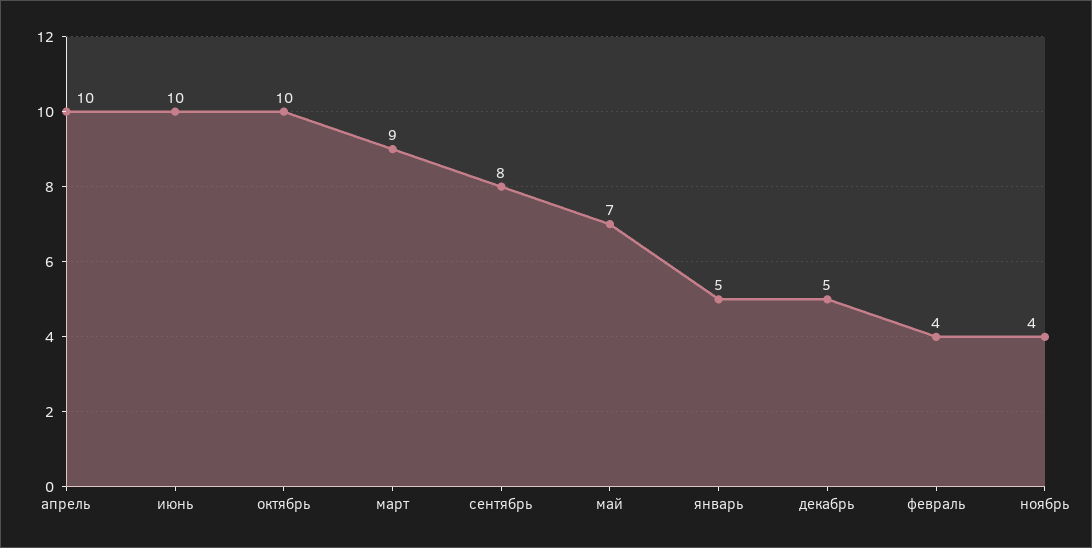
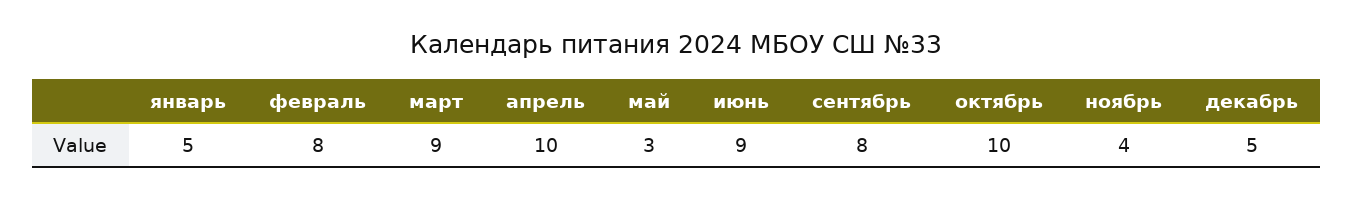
июнь: 10 -> 9
май: 7 -> 3
февраль: 4 -> 8

